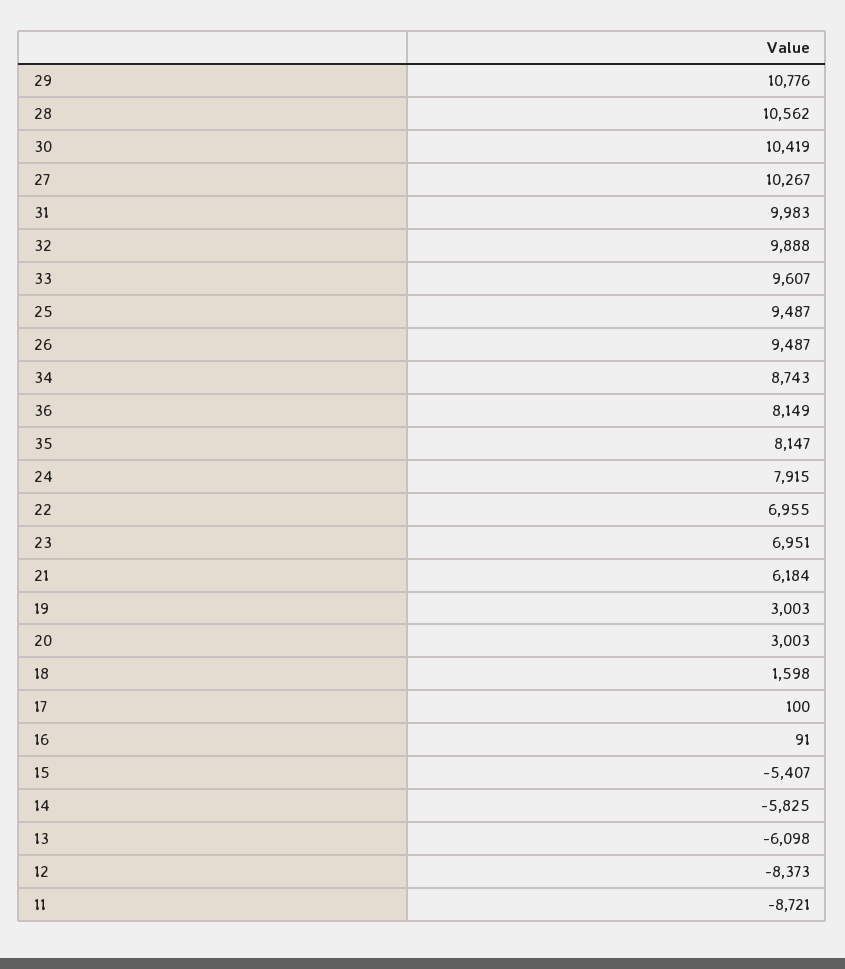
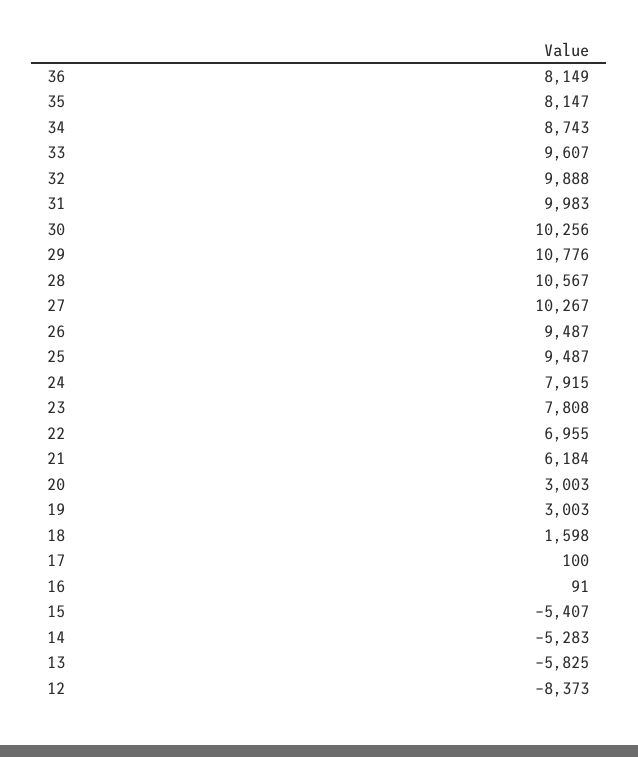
28: 10562 -> 10567
30: 10419 -> 10256
23: 6951 -> 7808
14: -5825 -> -5283
13: -6098 -> -5825
11: -8721 -> none

